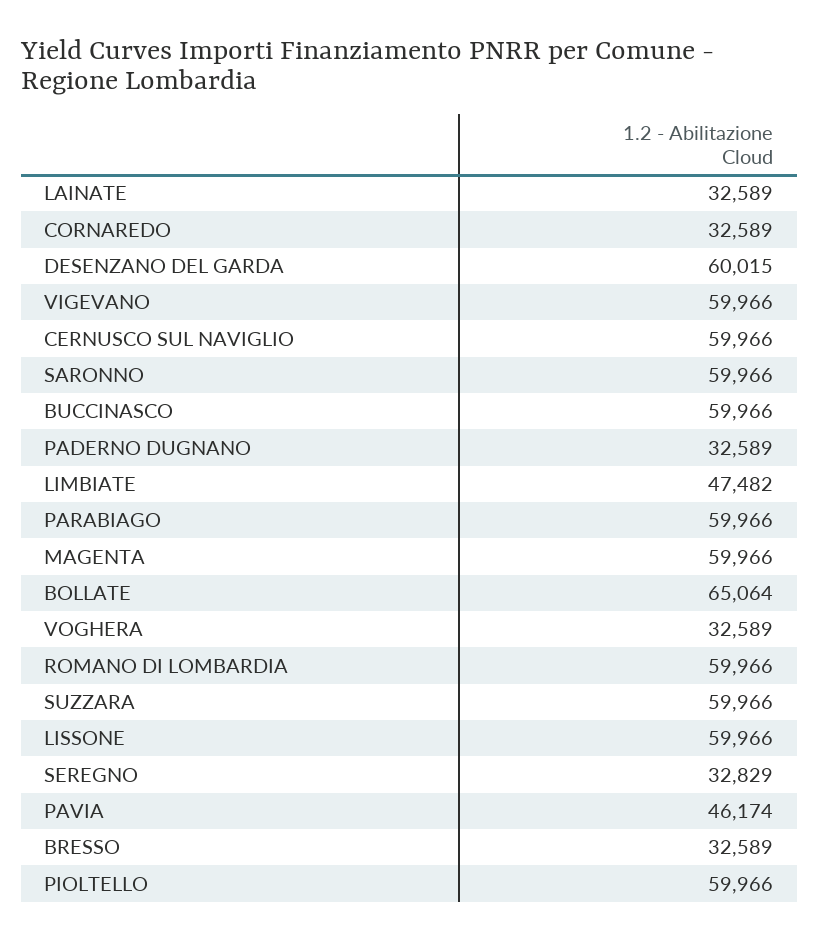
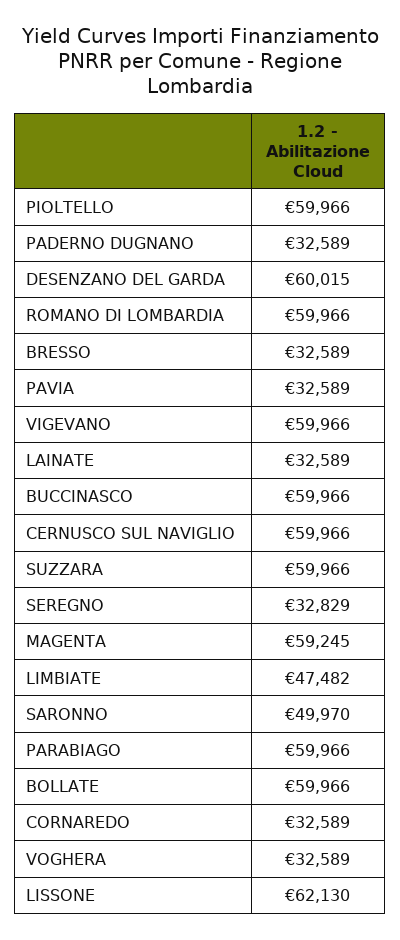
SARONNO: 59966 -> 49970
MAGENTA: 59966 -> 59245
BOLLATE: 65064 -> 59966
LISSONE: 59966 -> 62130
PAVIA: 46174 -> 32589

